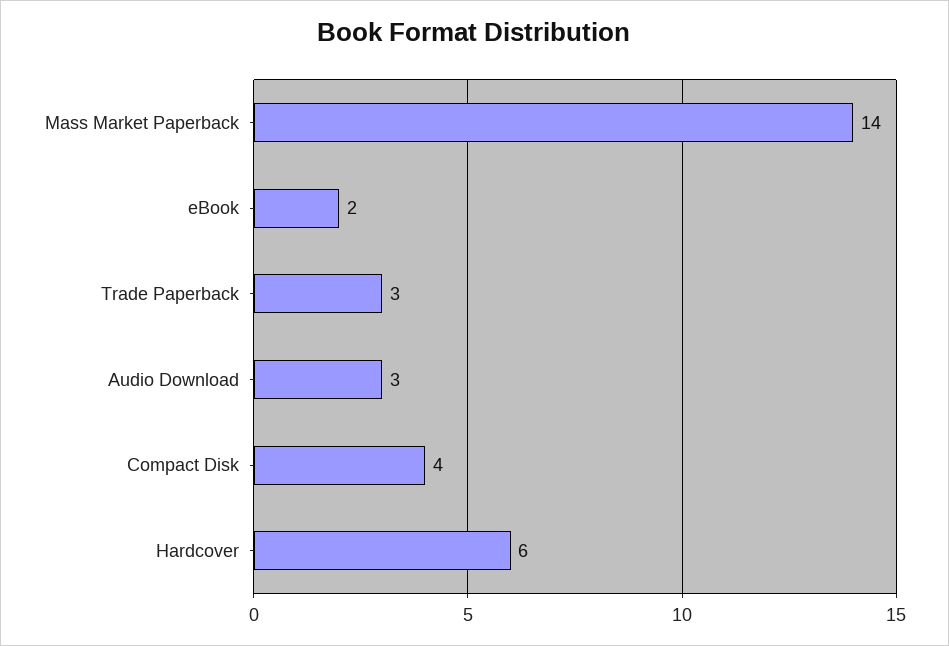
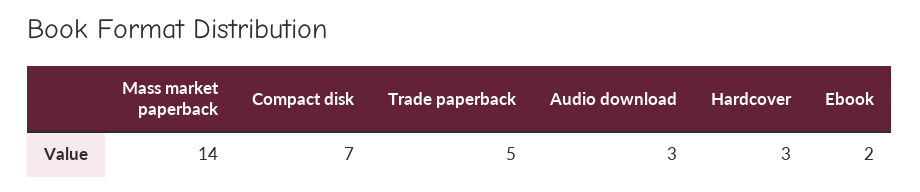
Trade Paperback: 3 -> 5
Compact Disk: 4 -> 7
Hardcover: 6 -> 3

